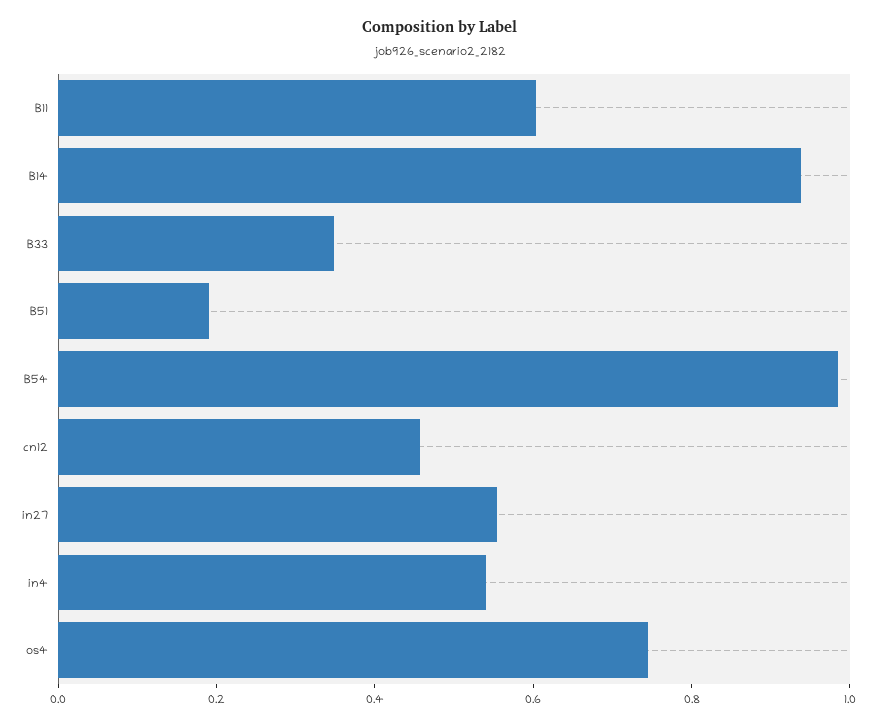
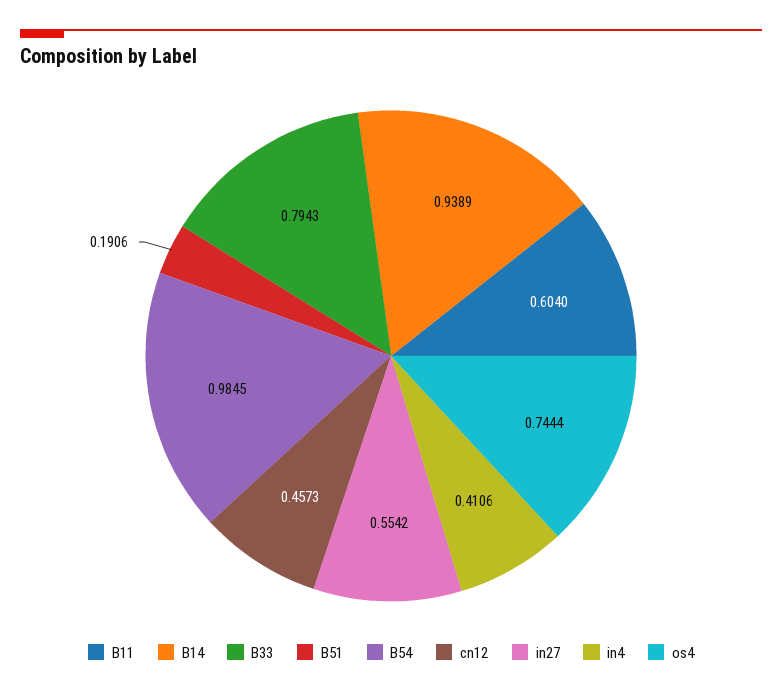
B33: 0.35 -> 0.7943
in4: 0.55 -> 0.4106

